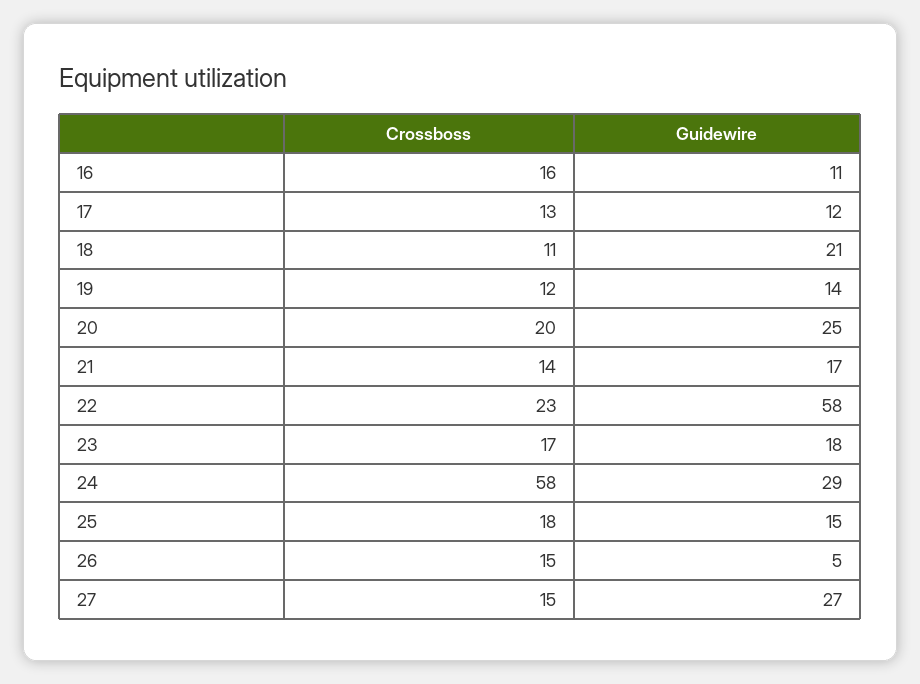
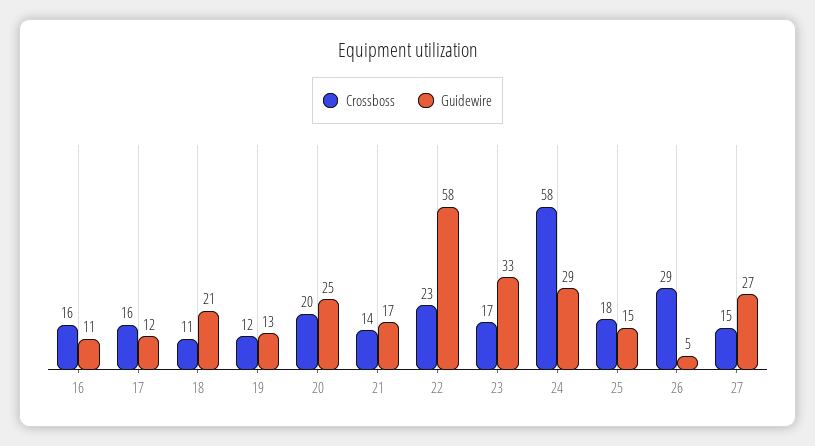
Crossboss, 17: 13 -> 16
Guidewire, 19: 14 -> 13
Guidewire, 23: 18 -> 33
Crossboss, 26: 15 -> 29

